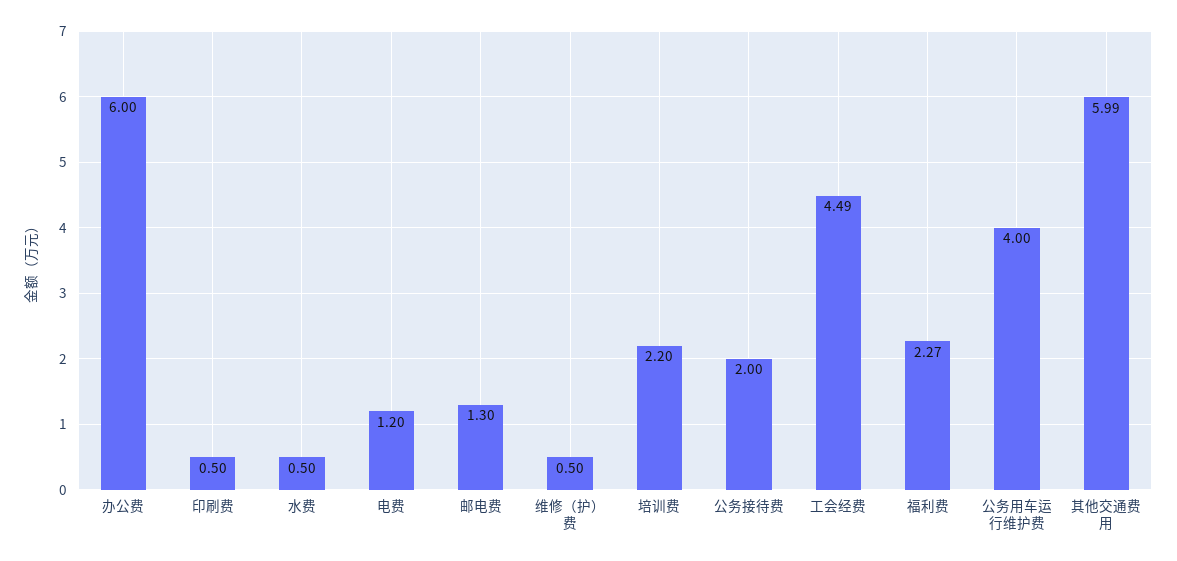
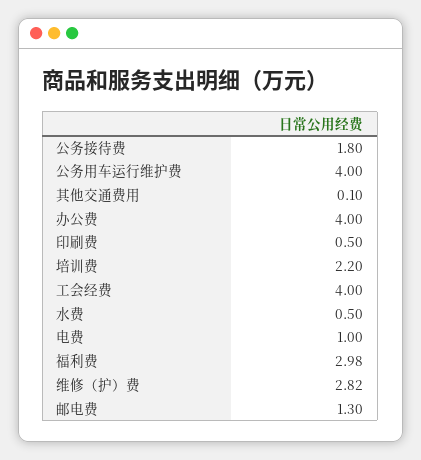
办公费: 6 -> 4
电费: 1.2 -> 1
维修（护）费: 0.5 -> 2.82
公务接待费: 2 -> 1.8
工会经费: 4.49 -> 4
福利费: 2.27 -> 2.98
其他交通费用: 5.99 -> 0.1

